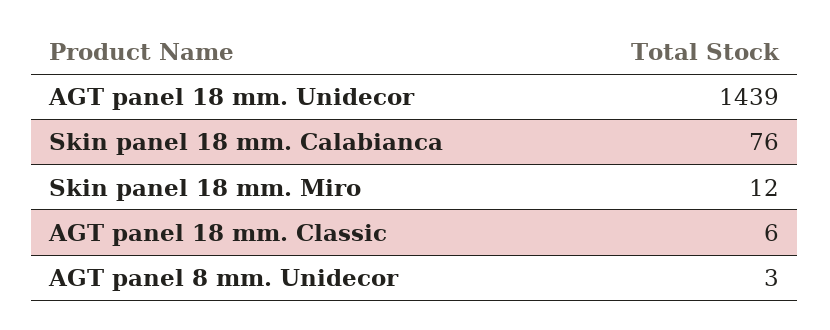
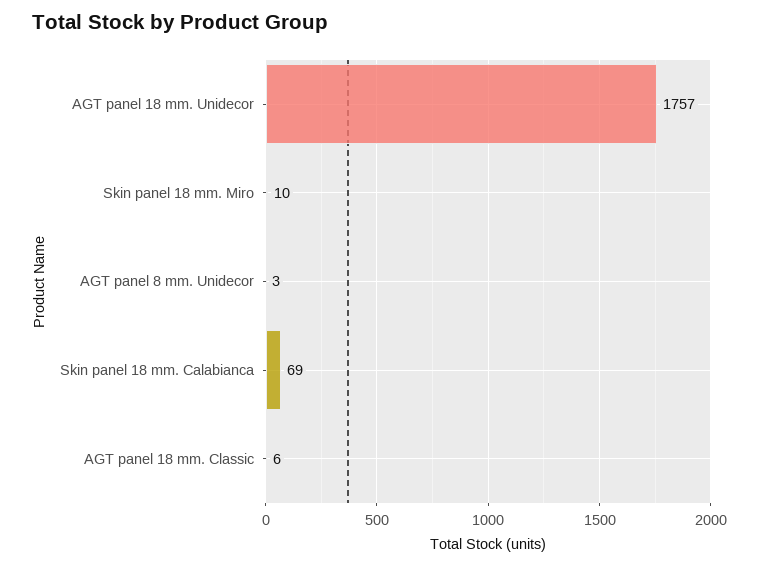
AGT panel 18 mm. Unidecor: 1439 -> 1757
Skin panel 18 mm. Calabianca: 76 -> 69
Skin panel 18 mm. Miro: 12 -> 10

